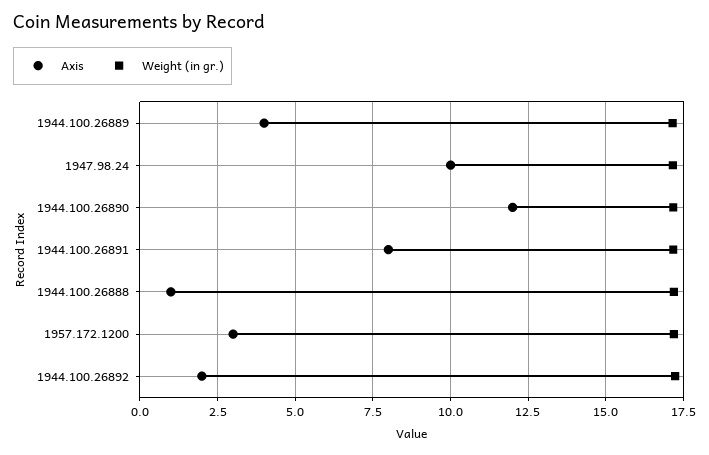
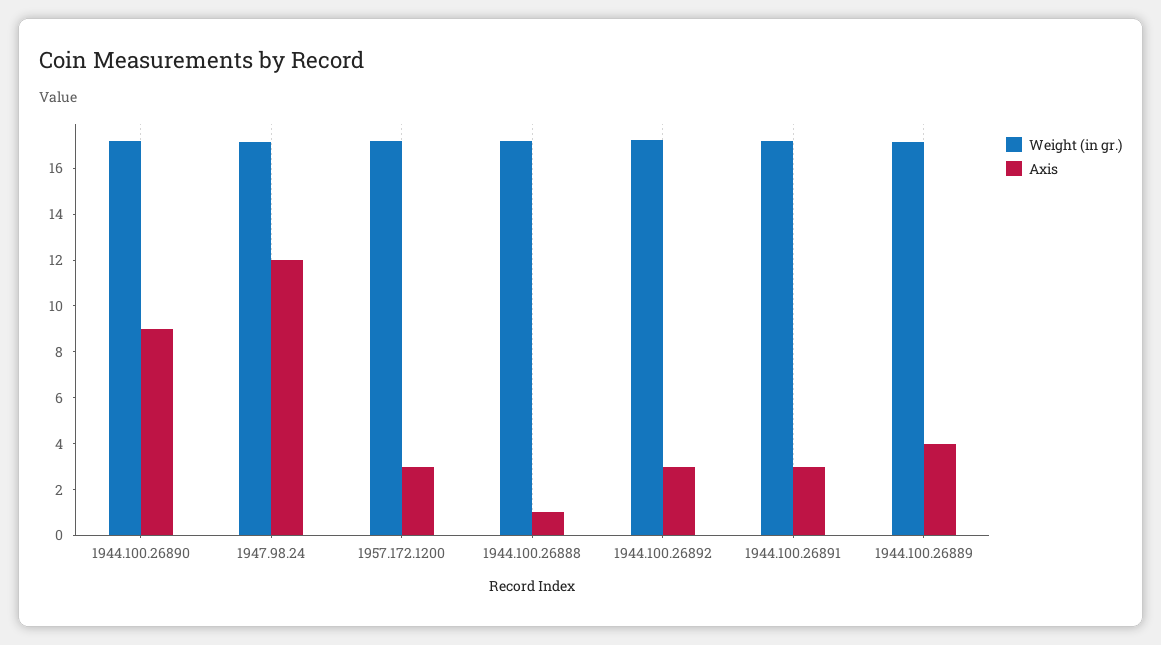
Axis, 1947.98.24: 10 -> 12
Axis, 1944.100.26890: 12 -> 9
Axis, 1944.100.26891: 8 -> 3
Axis, 1944.100.26892: 2 -> 3

